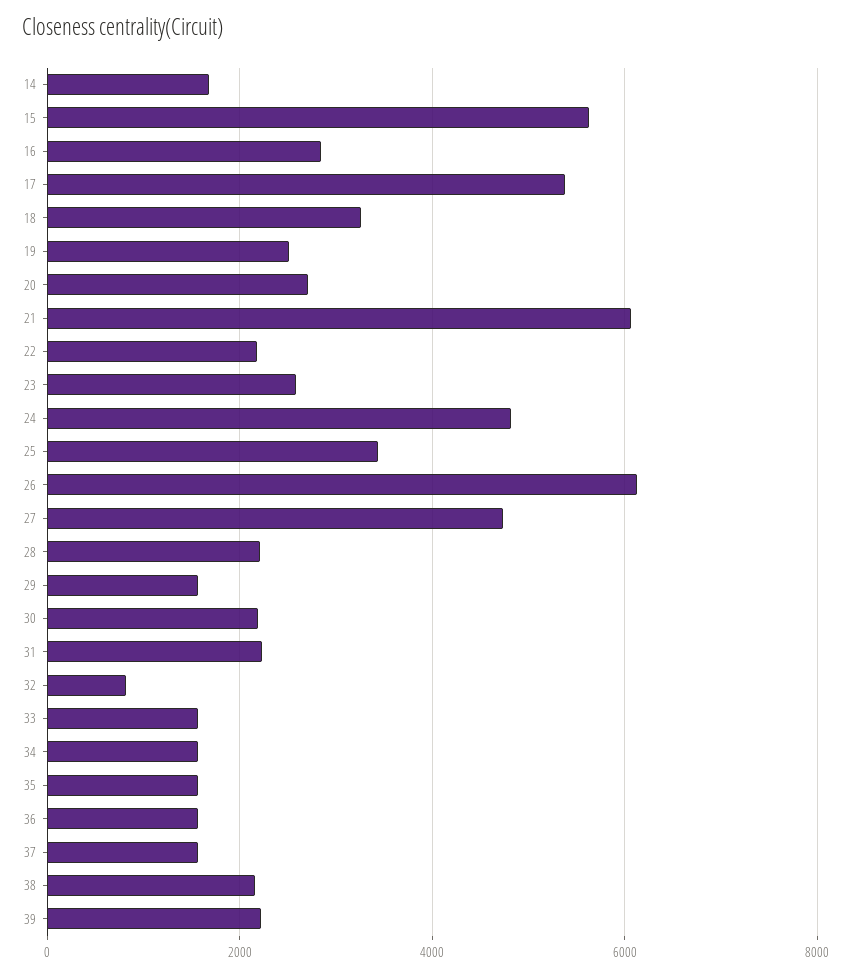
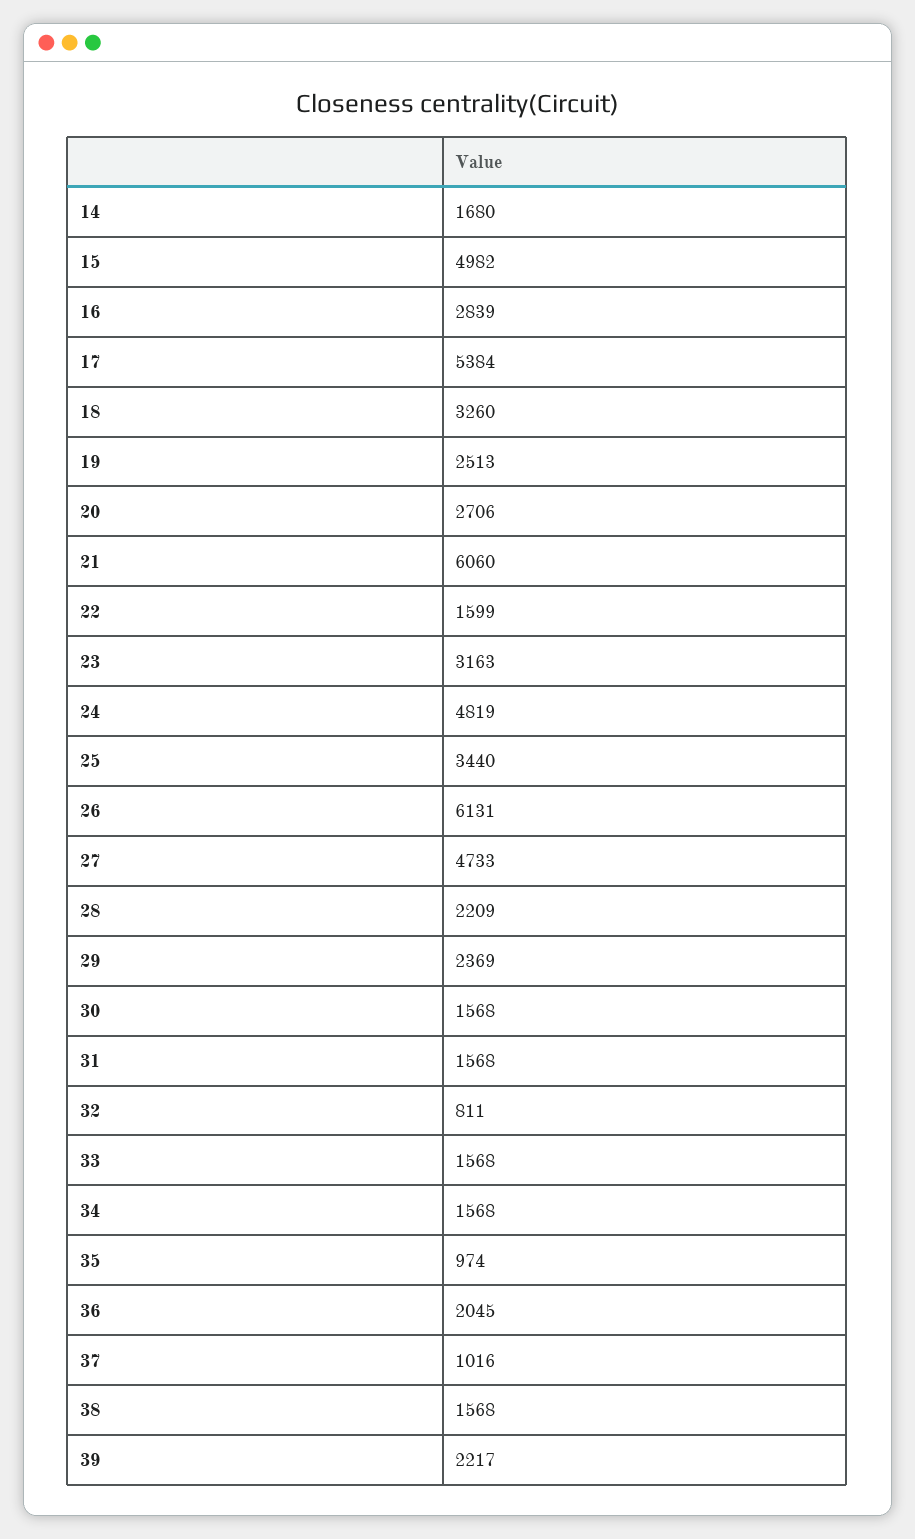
15: 5600 -> 4982
22: 2200 -> 1599
23: 2600 -> 3163
29: 1600 -> 2369
30: 2200 -> 1568
31: 2200 -> 1568
35: 1600 -> 974
36: 1600 -> 2045
37: 1600 -> 1016
38: 2200 -> 1568

